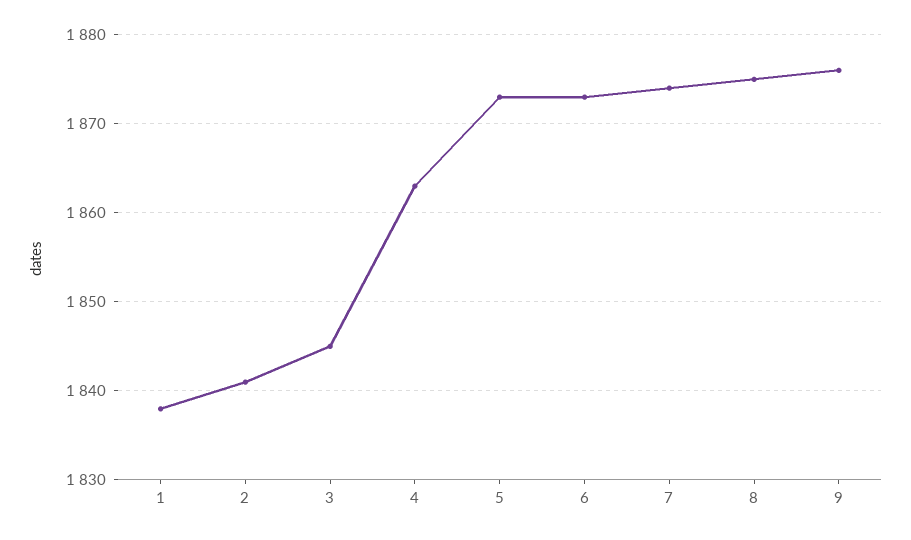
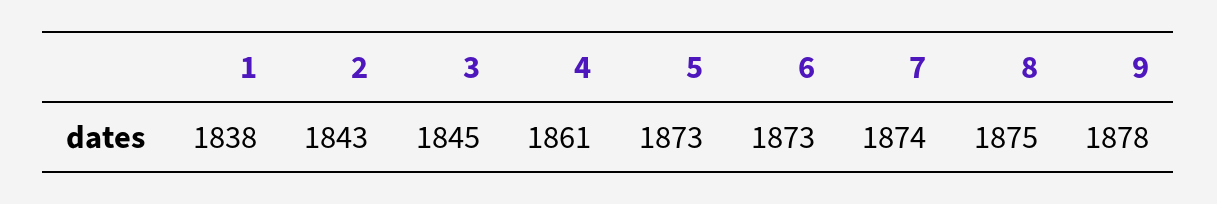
2: 1841 -> 1843
4: 1863 -> 1861
9: 1876 -> 1878

